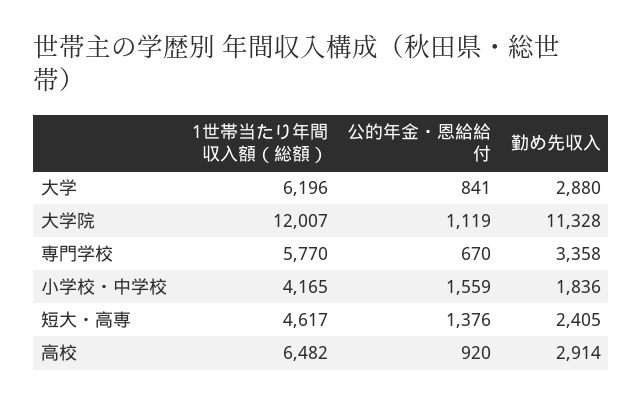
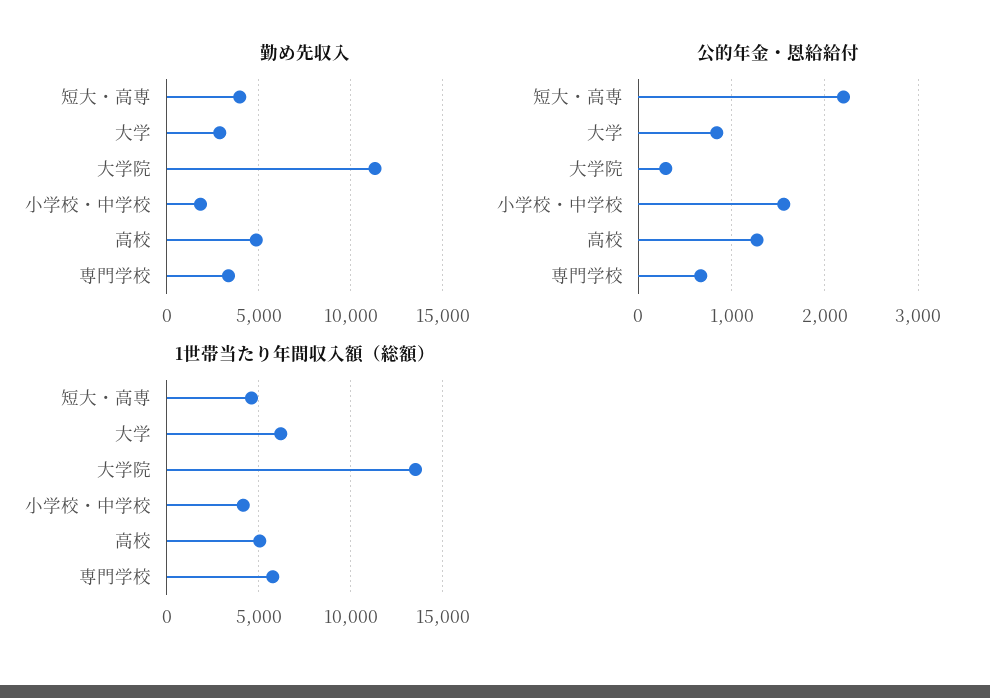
1世帯当たり年間収入額（総額）, 大学院: 12007 -> 13500
公的年金・恩給給付, 大学院: 1119 -> 300
公的年金・恩給給付, 短大・高専: 1376 -> 2200
勤め先収入, 短大・高専: 2405 -> 4000
1世帯当たり年間収入額（総額）, 高校: 6482 -> 5000
公的年金・恩給給付, 高校: 920 -> 1300
勤め先収入, 高校: 2914 -> 5000

